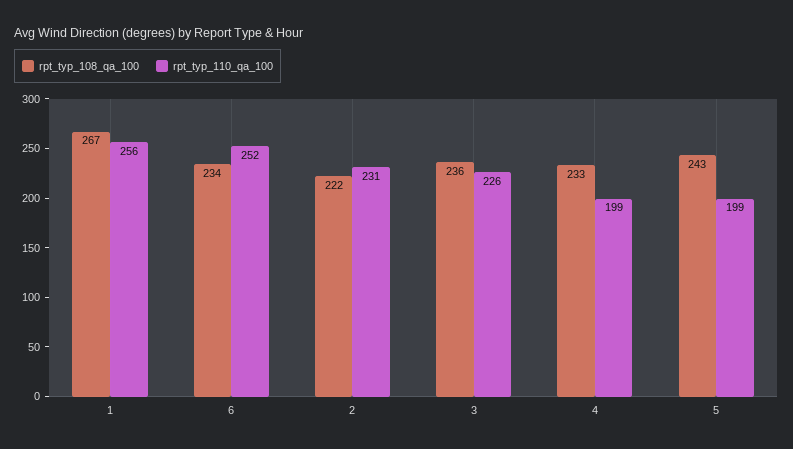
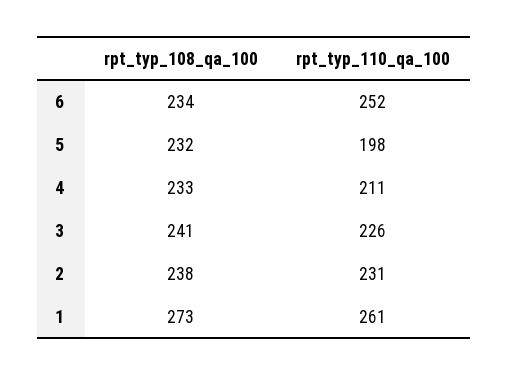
rpt_typ_108_qa_100, 1: 267 -> 273
rpt_typ_110_qa_100, 1: 256 -> 261
rpt_typ_108_qa_100, 2: 222 -> 238
rpt_typ_108_qa_100, 3: 236 -> 241
rpt_typ_110_qa_100, 4: 199 -> 211
rpt_typ_108_qa_100, 5: 243 -> 232
rpt_typ_110_qa_100, 5: 199 -> 198

